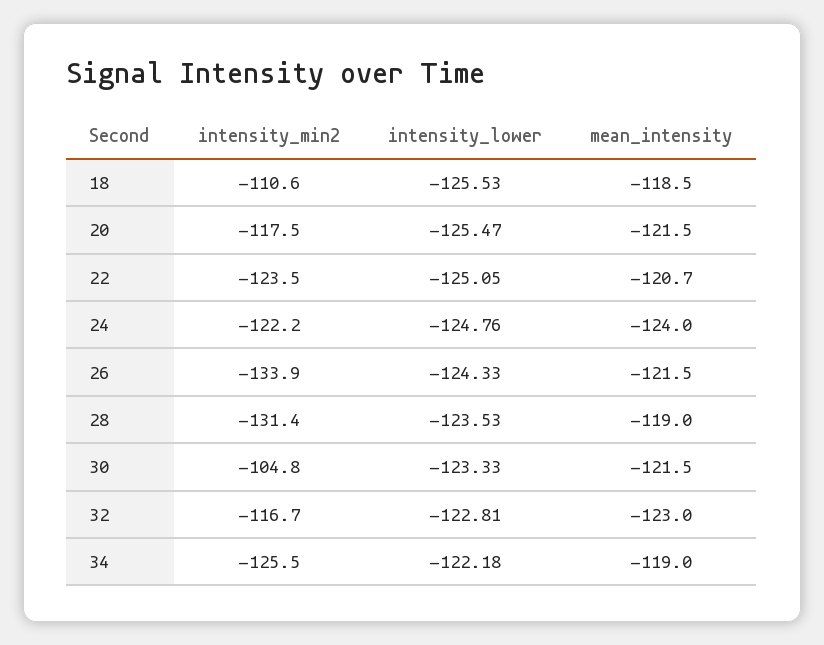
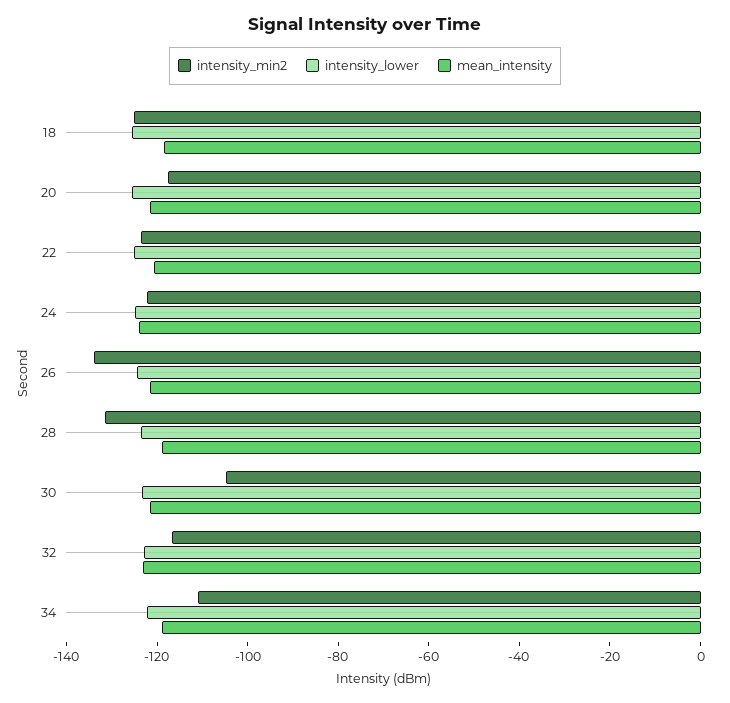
intensity_min2, 18: -110.6 -> -125
intensity_min2, 34: -125.5 -> -110

